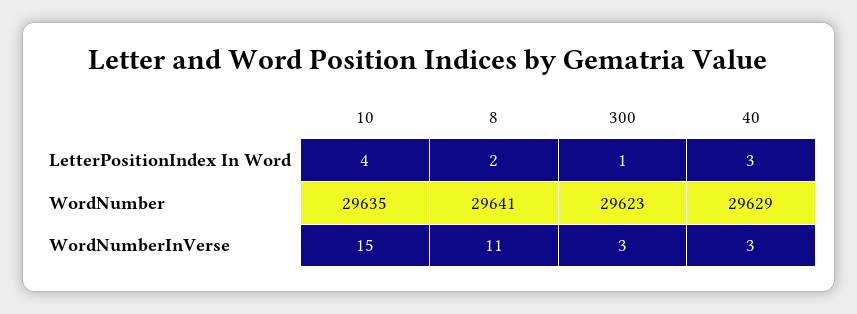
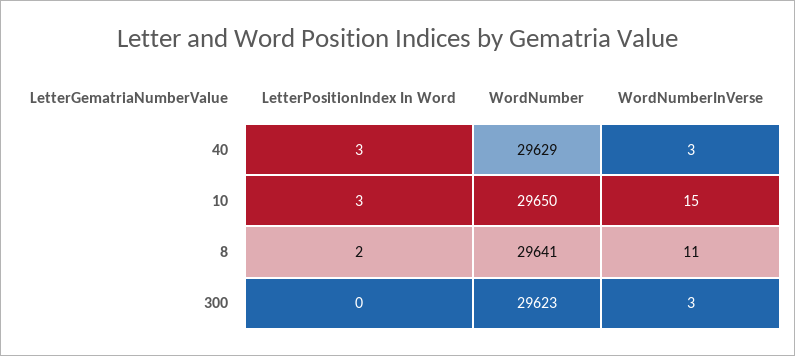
10, LetterPositionIndex In Word: 4 -> 3
300, LetterPositionIndex In Word: 1 -> 0
10, WordNumber: 29635 -> 29650

